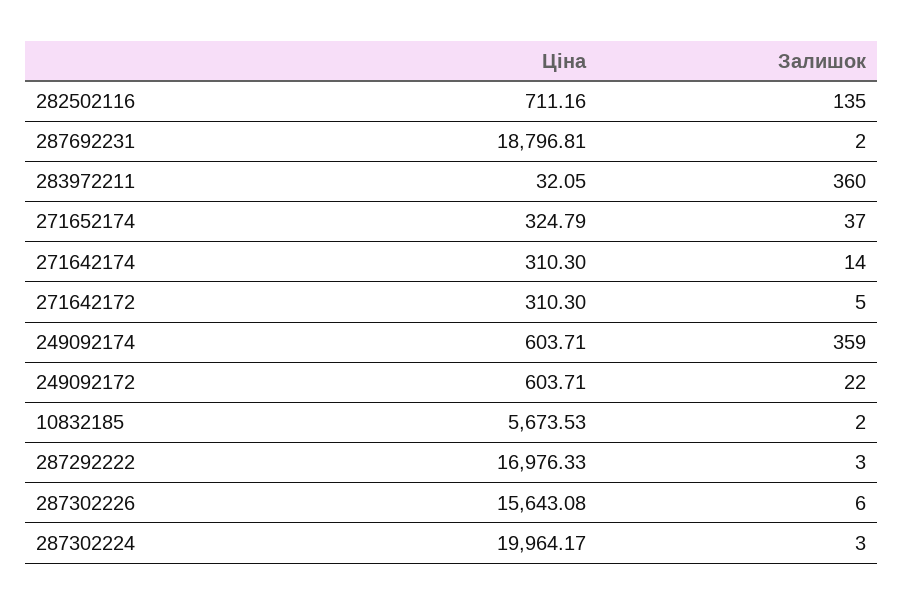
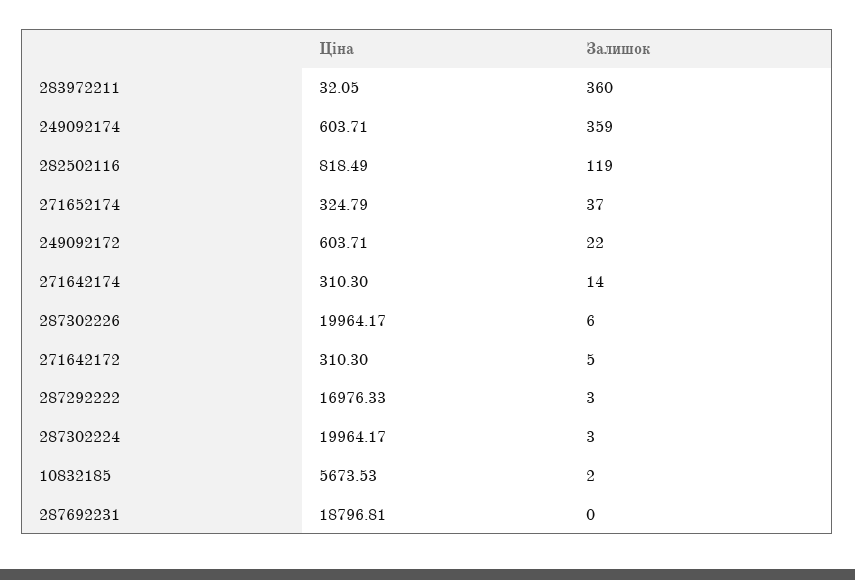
Ціна, 282502116: 711.16 -> 818.49
Залишок, 282502116: 135 -> 119
Залишок, 287692231: 2 -> 0
Ціна, 287302226: 15643.08 -> 19964.17

